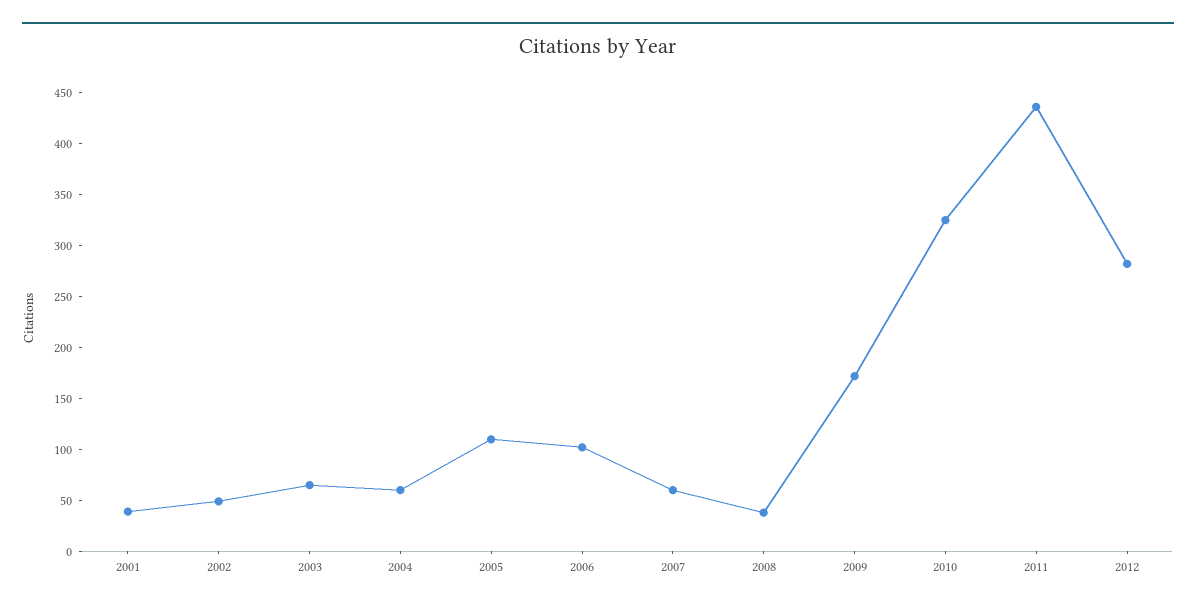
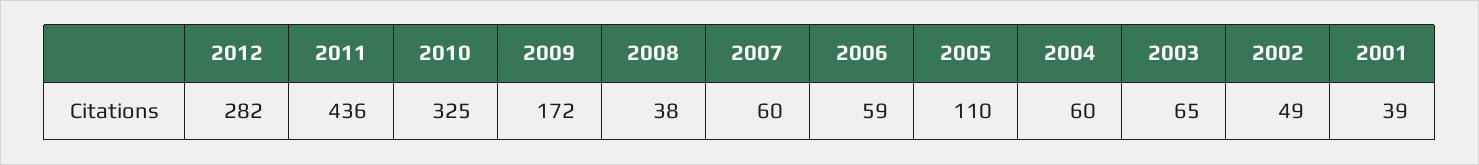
2006: 100 -> 59

